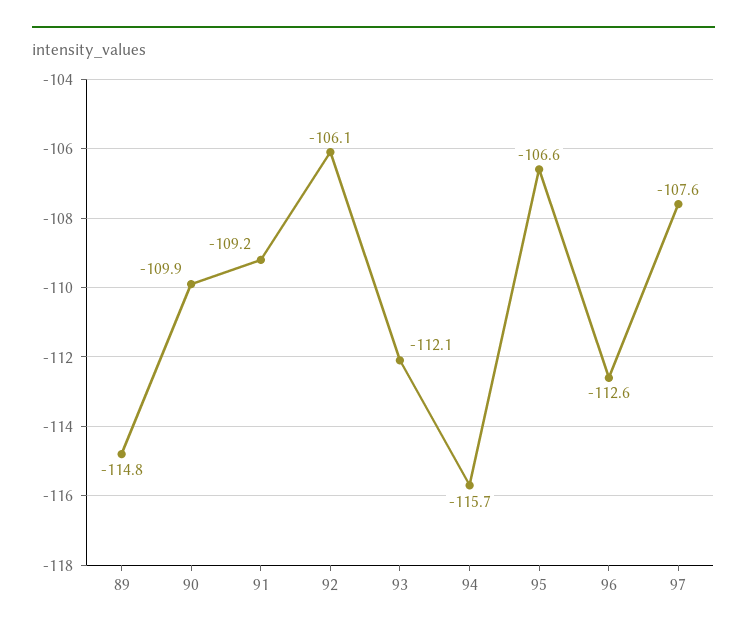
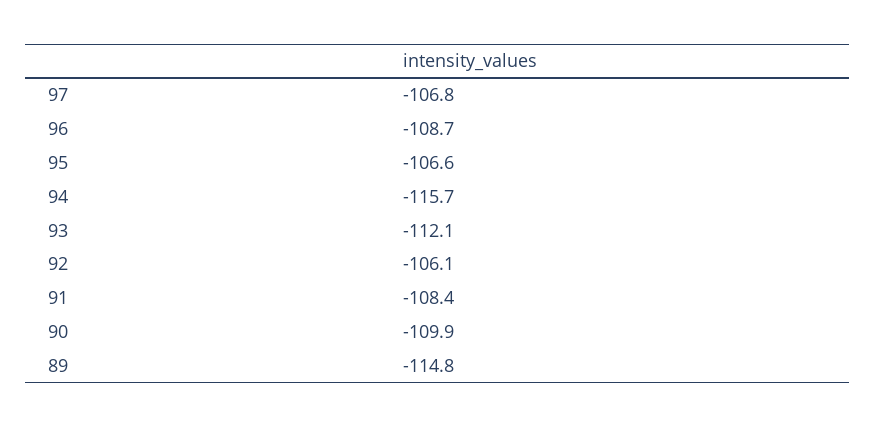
91: -109.2 -> -108.4
96: -112.6 -> -108.7
97: -107.6 -> -106.8

